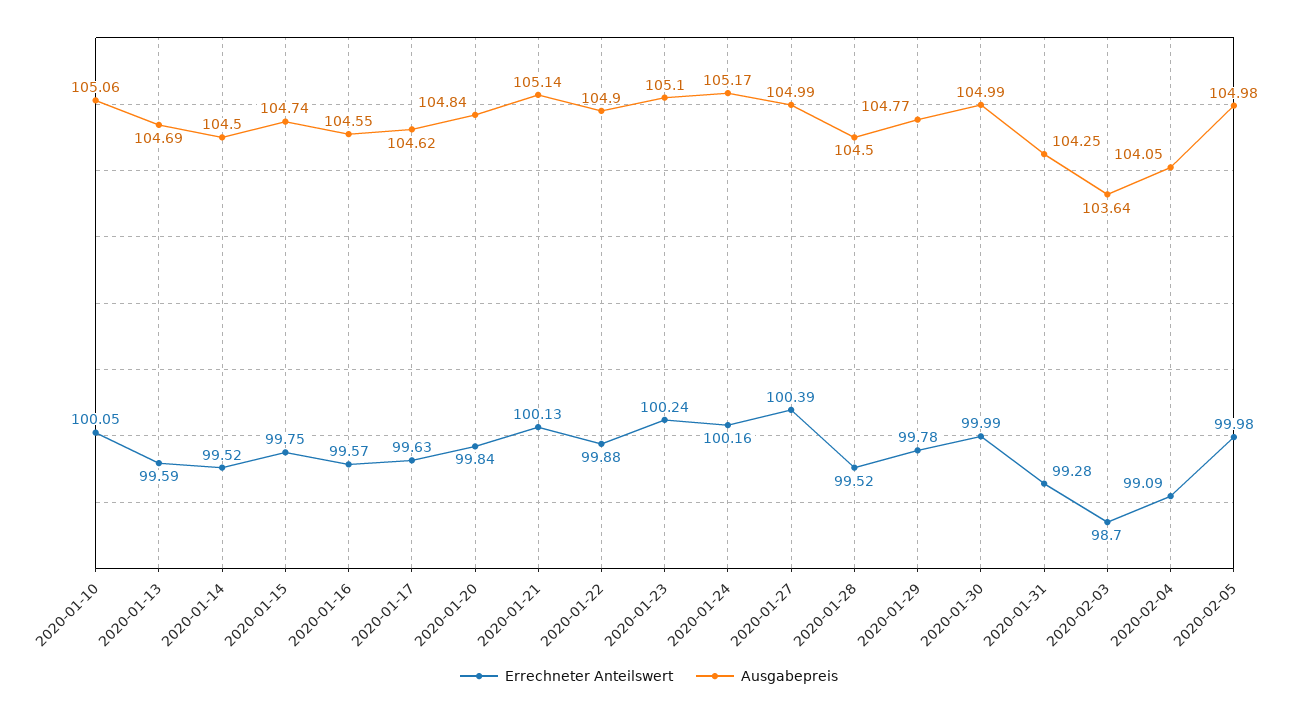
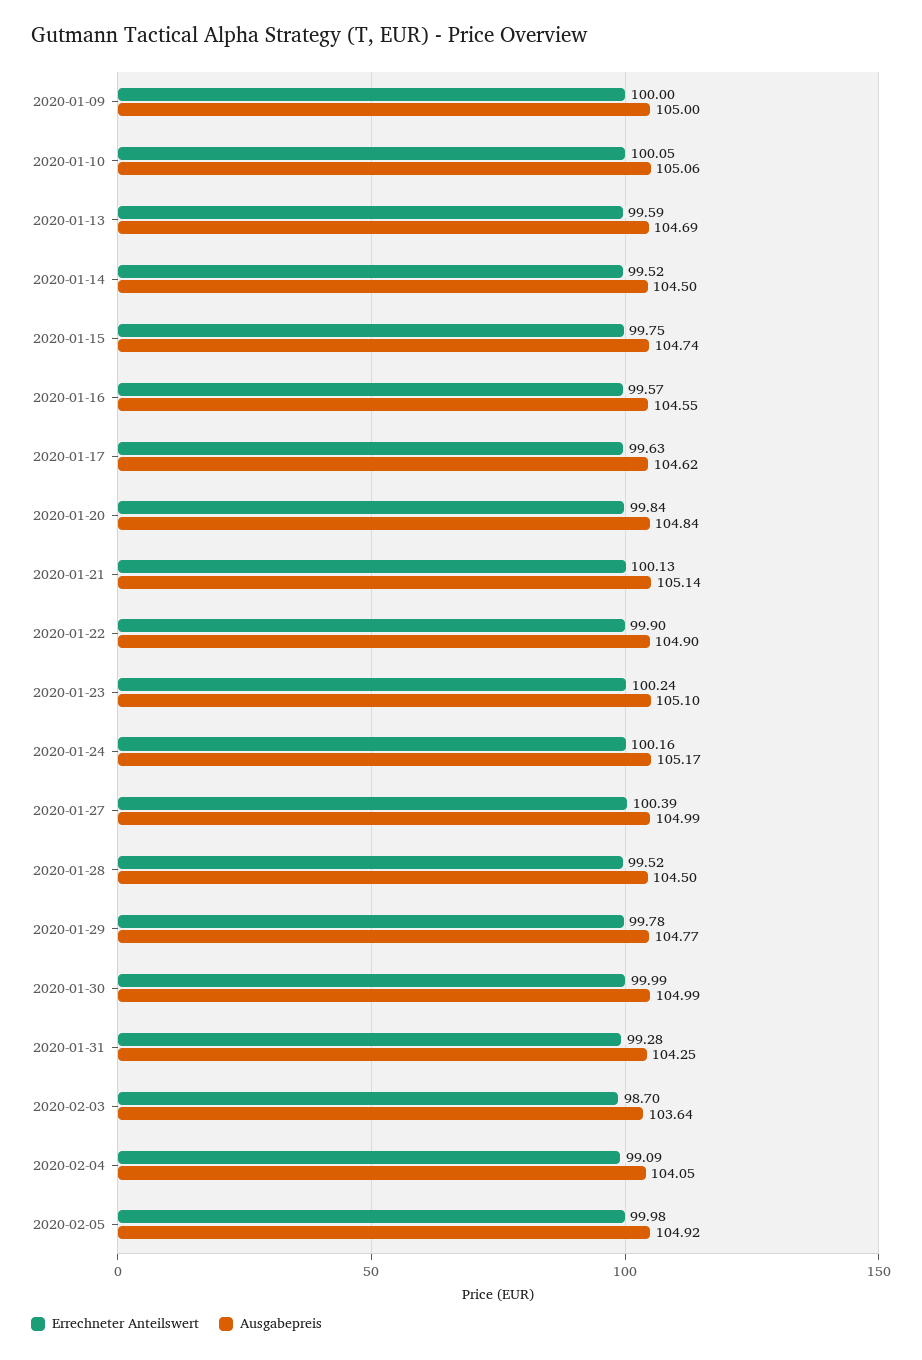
Errechneter Anteilswert, 2020-01-22: 99.88 -> 99.9
Ausgabepreis, 2020-02-05: 104.98 -> 104.92
Errechneter Anteilswert, 2020-01-09: none -> 100
Ausgabepreis, 2020-01-09: none -> 105

